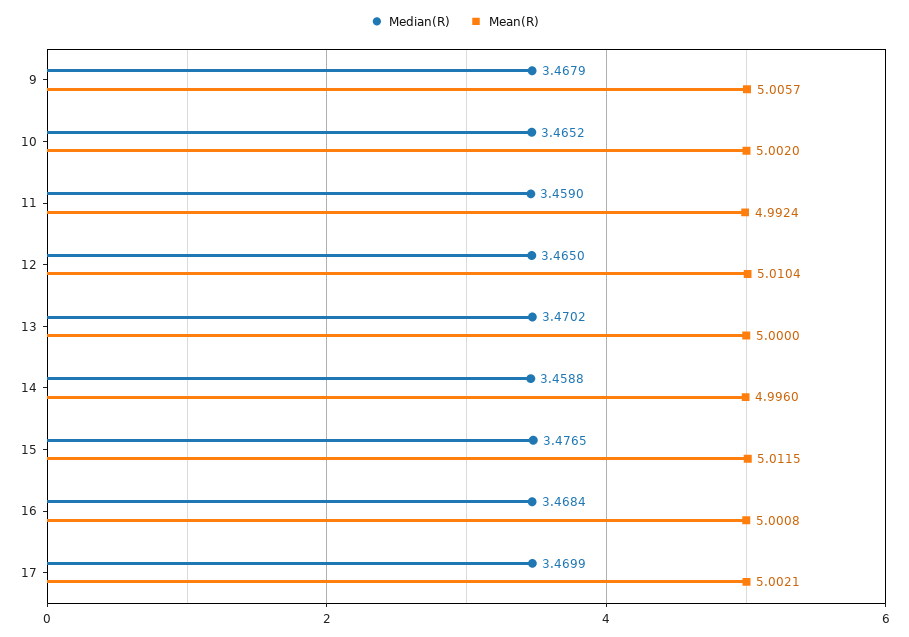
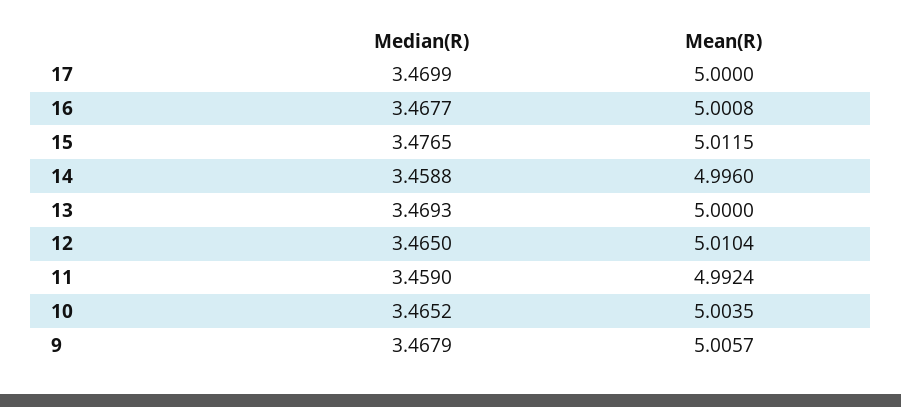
Mean(R), 10: 5.002 -> 5.0035
Median(R), 13: 3.4702 -> 3.4693
Median(R), 16: 3.4684 -> 3.4677
Mean(R), 17: 5.0021 -> 5

